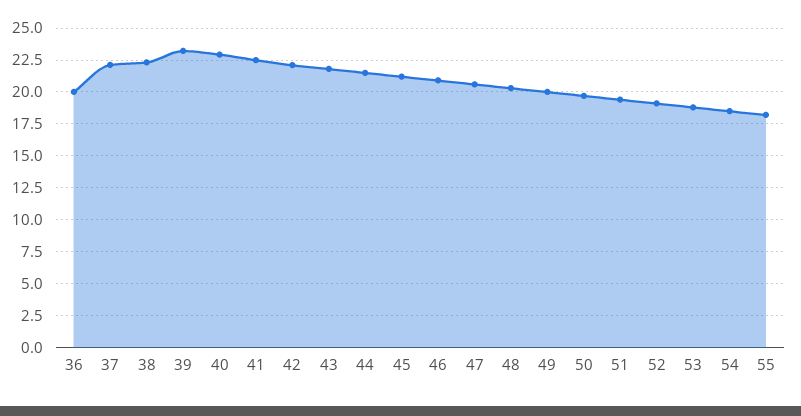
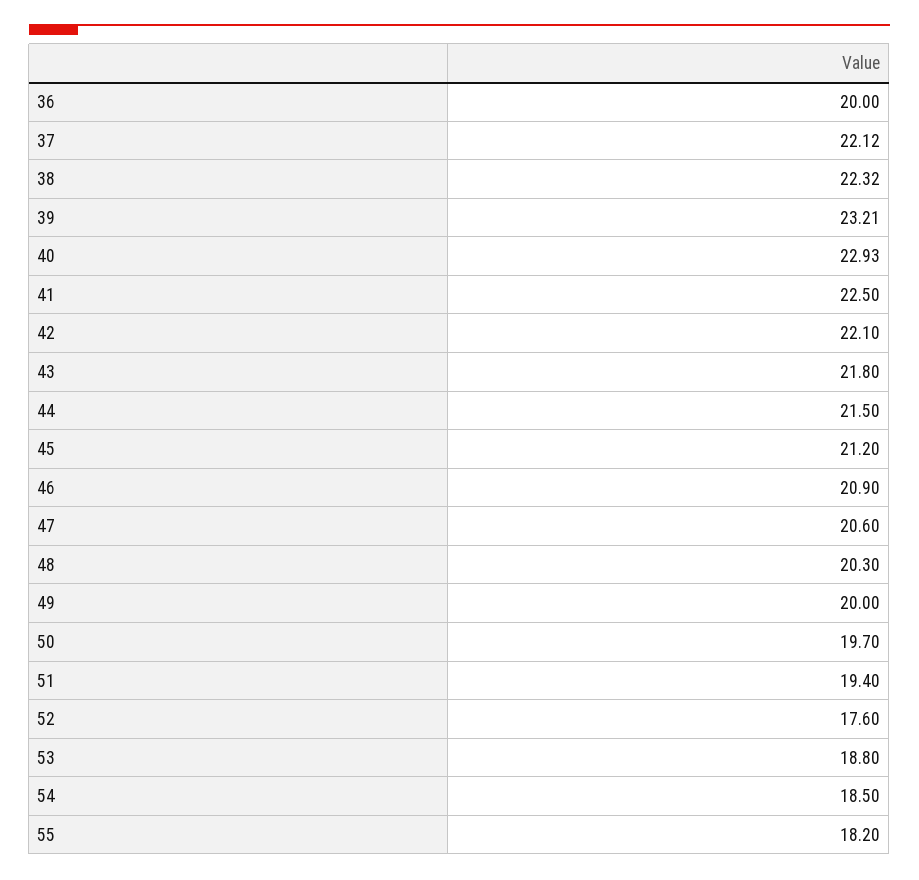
52: 19 -> 17.6

